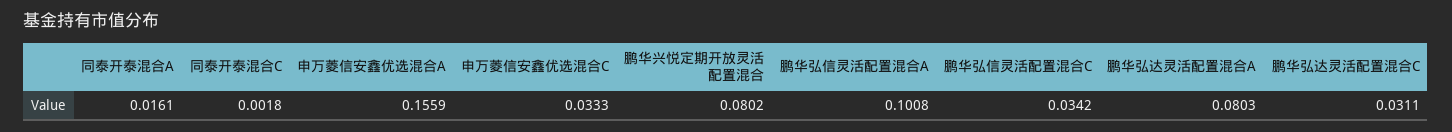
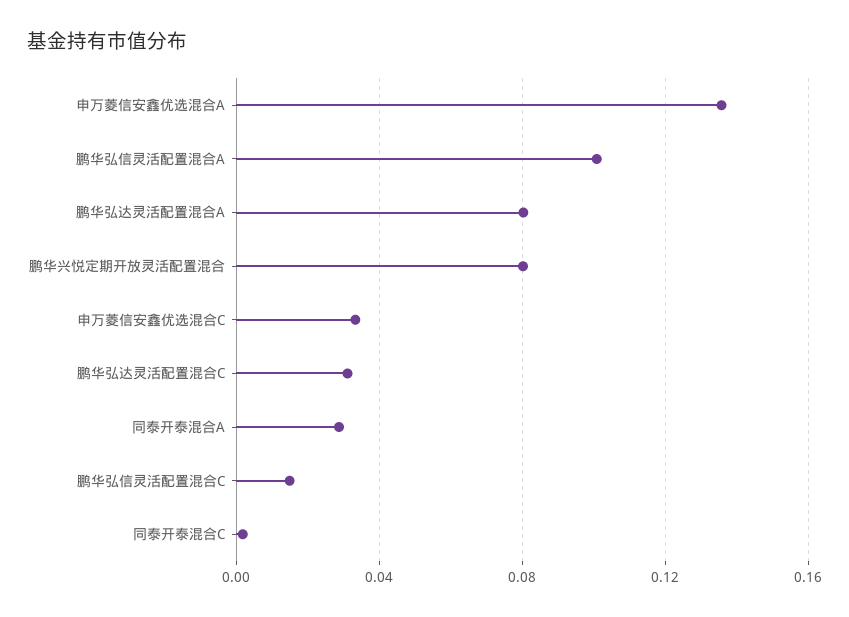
同泰开泰混合A: 0.0161 -> 0.03
申万菱信安鑫优选混合A: 0.1559 -> 0.135
鹏华弘信灵活配置混合C: 0.0342 -> 0.015

